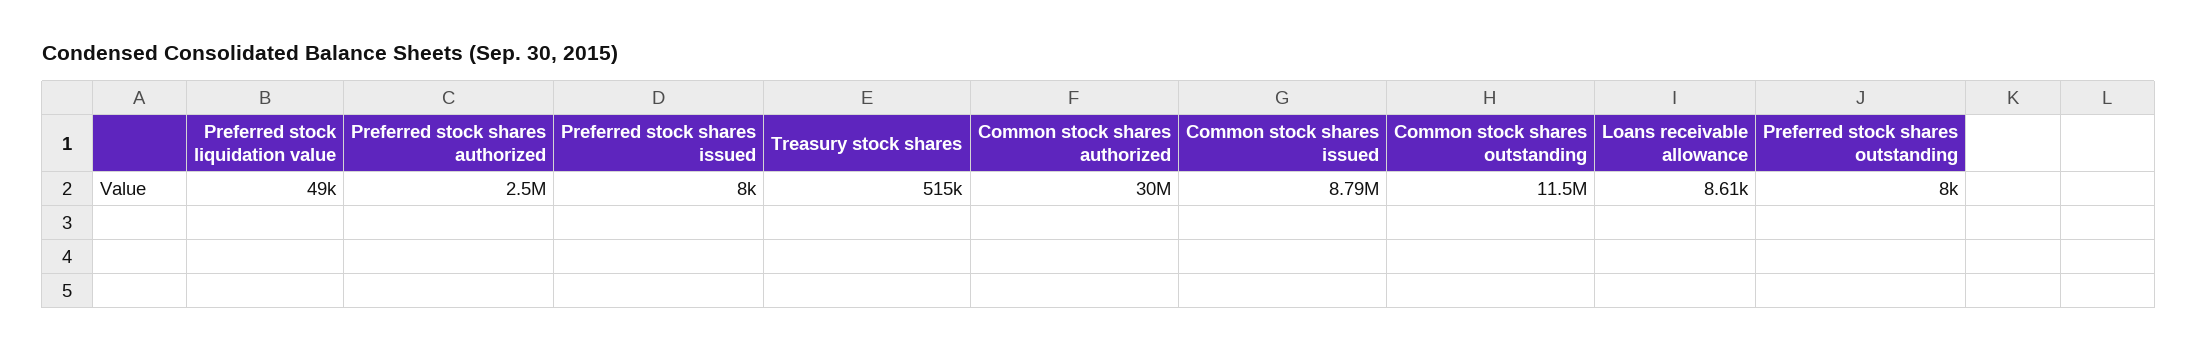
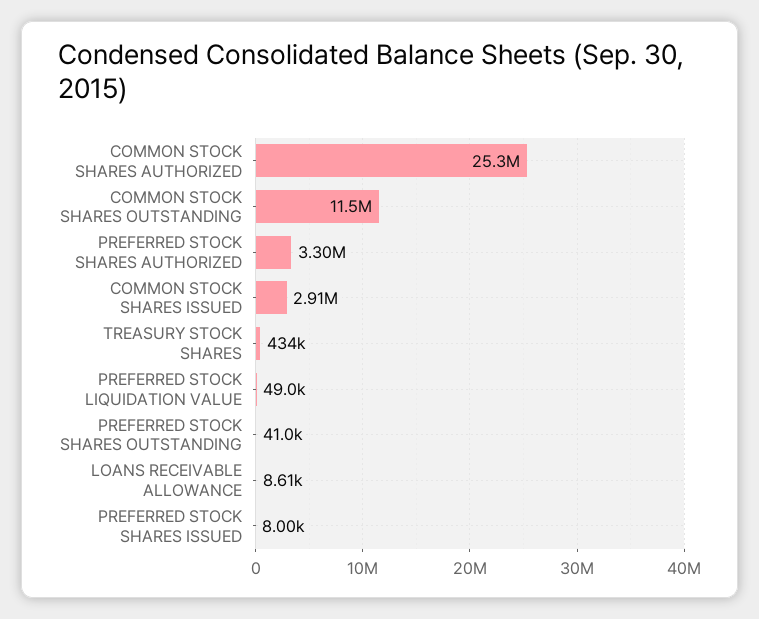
Preferred stock shares authorized: 2500000 -> 3300000
Treasury stock shares: 515000 -> 434000
Common stock shares authorized: 30000000 -> 25300000
Common stock shares issued: 8790000 -> 2910000
Preferred stock shares outstanding: 8000 -> 41000

